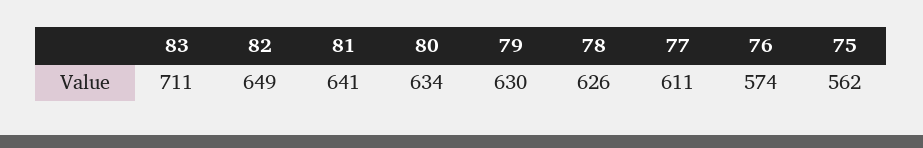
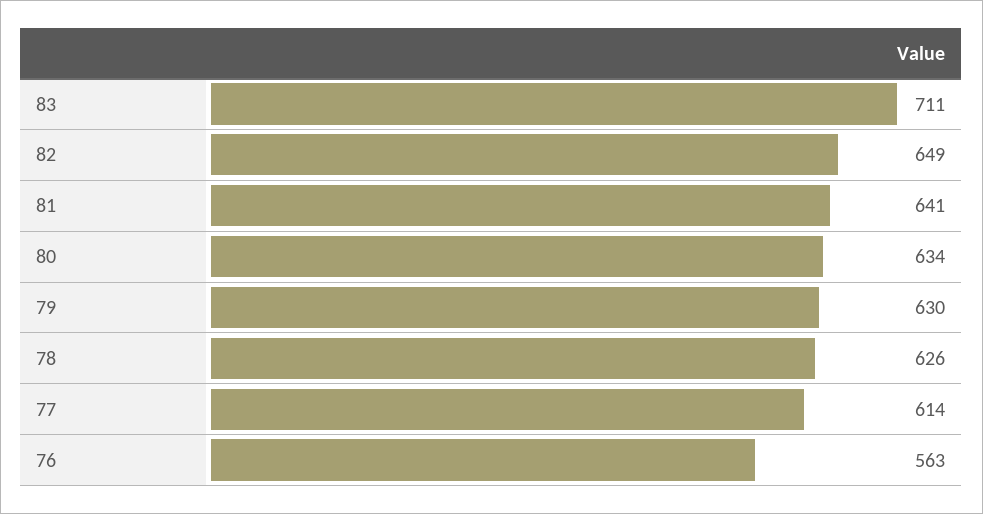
77: 611 -> 614
76: 574 -> 563
75: 562 -> none

